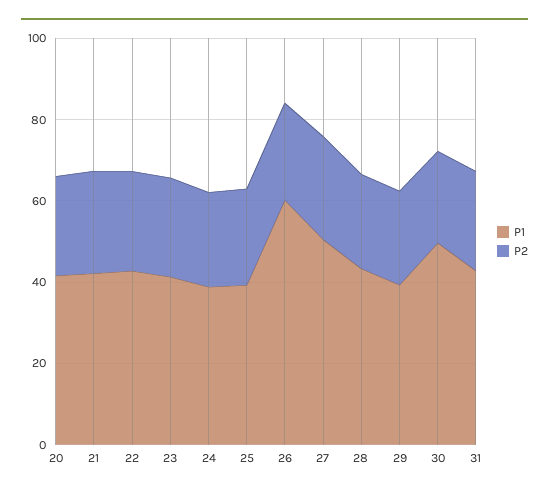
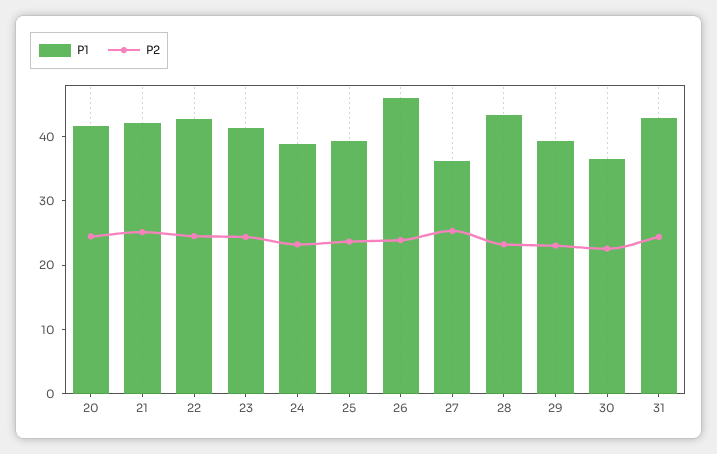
P1, 26: 60 -> 46
P1, 27: 50 -> 36
P1, 30: 50 -> 36

